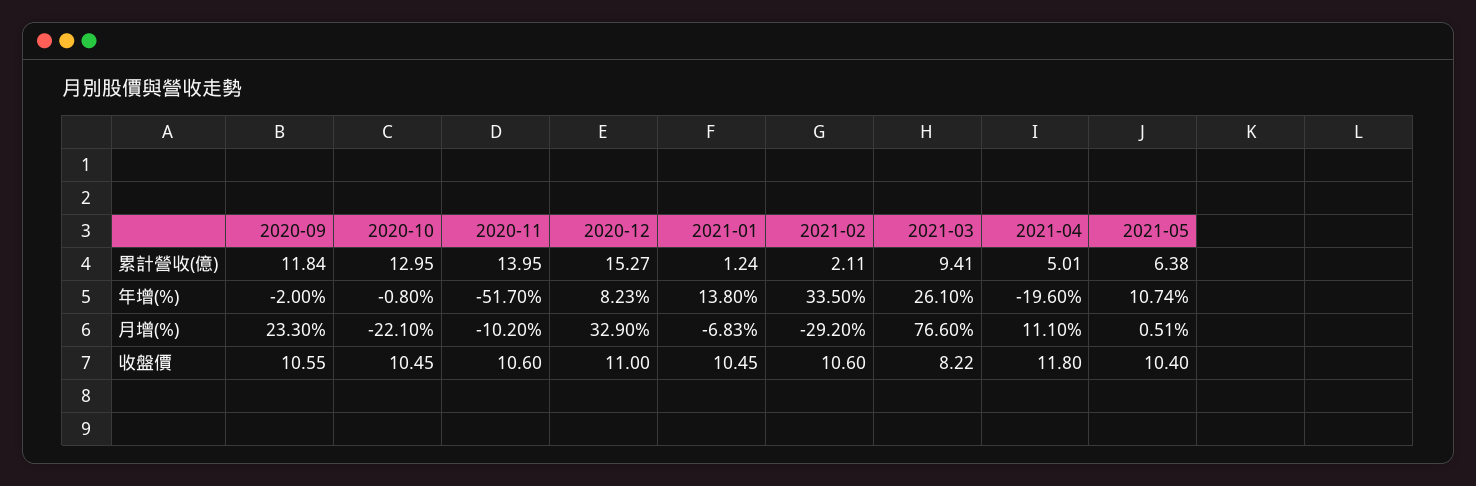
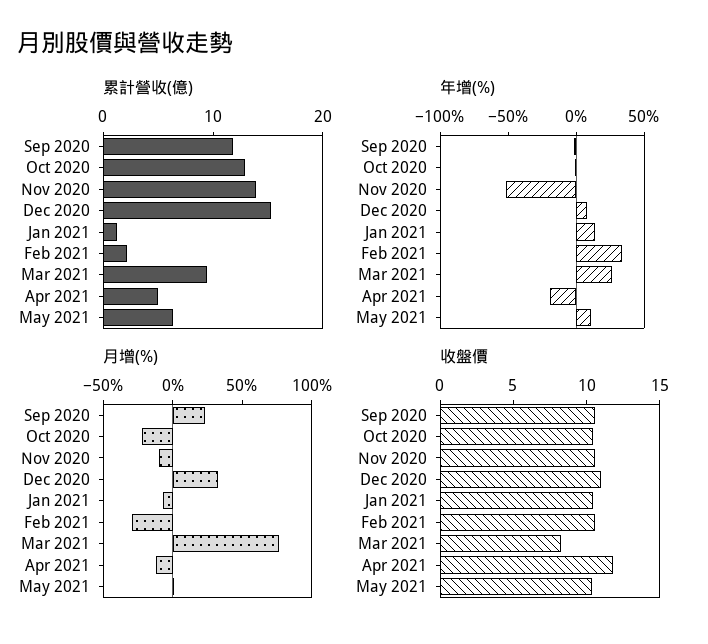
月增(%), 2021-04: 11.1 -> -10

